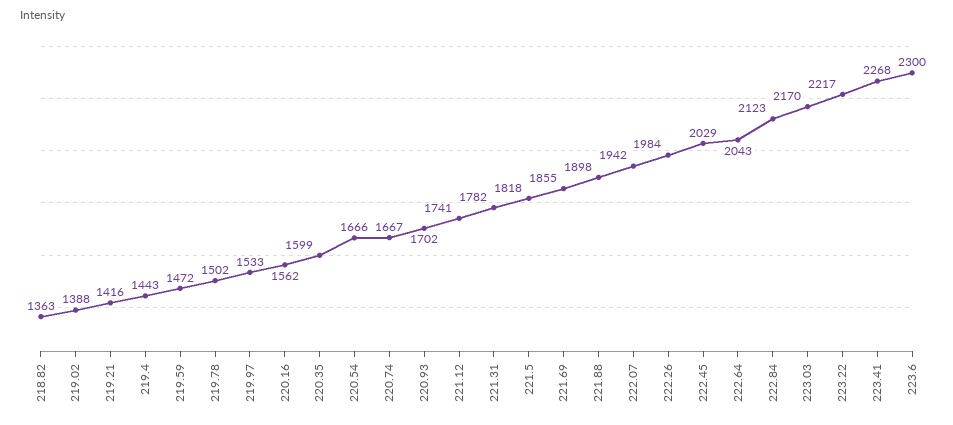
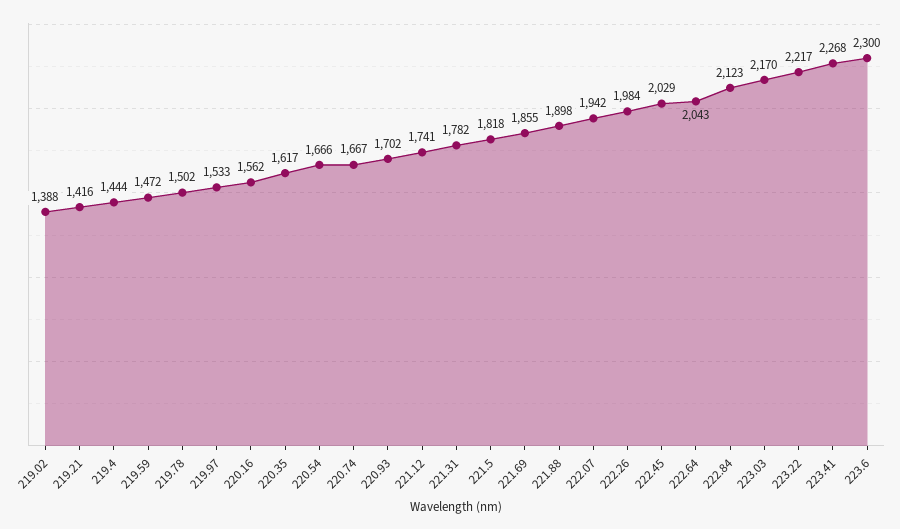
218.82: 1363 -> none
219.4: 1443 -> 1444
220.35: 1599 -> 1617

